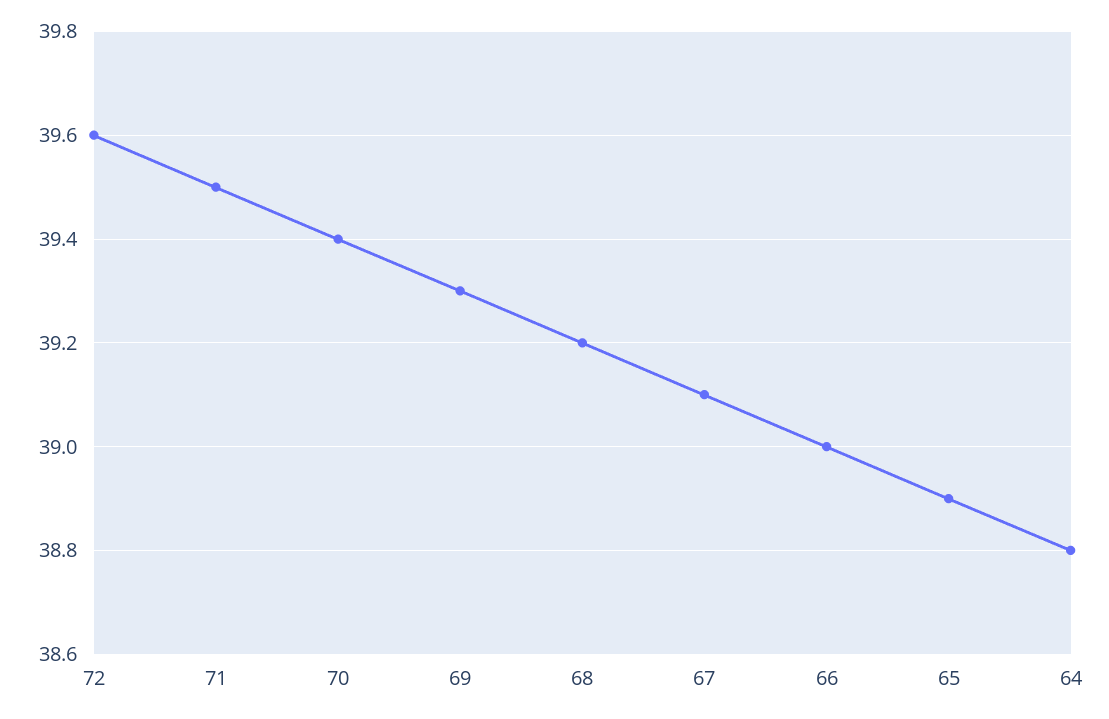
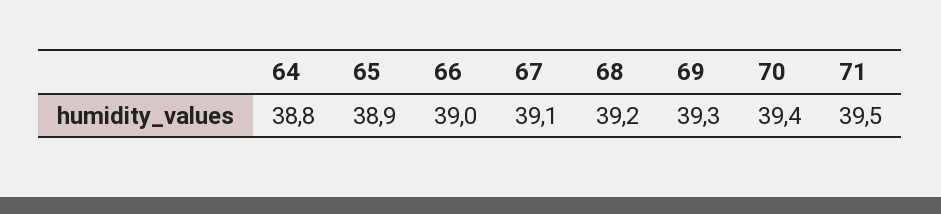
72: 39.6 -> none

